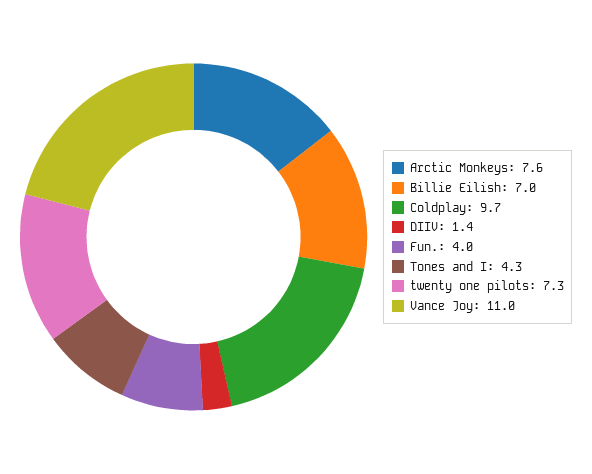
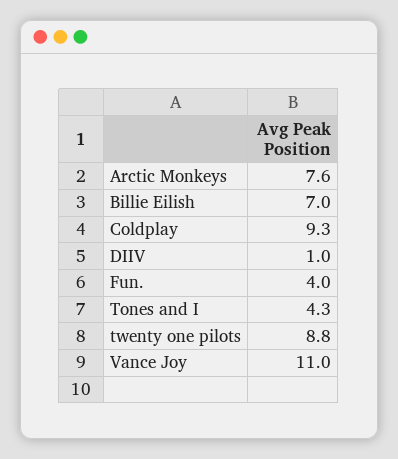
Coldplay: 9.7 -> 9.3
DIIV: 1.4 -> 1
twenty one pilots: 7.3 -> 8.8

